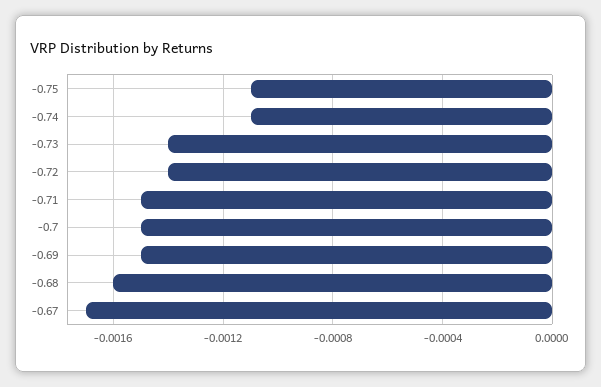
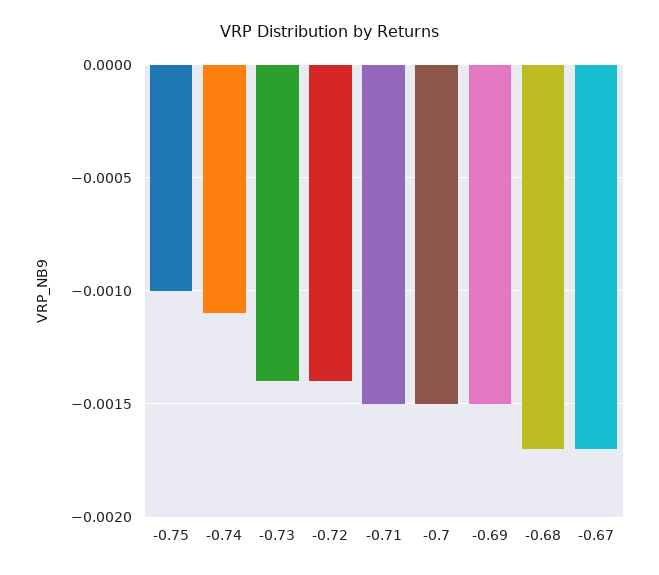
-0.75: -0.0011 -> -0.001
-0.68: -0.0016 -> -0.0017

